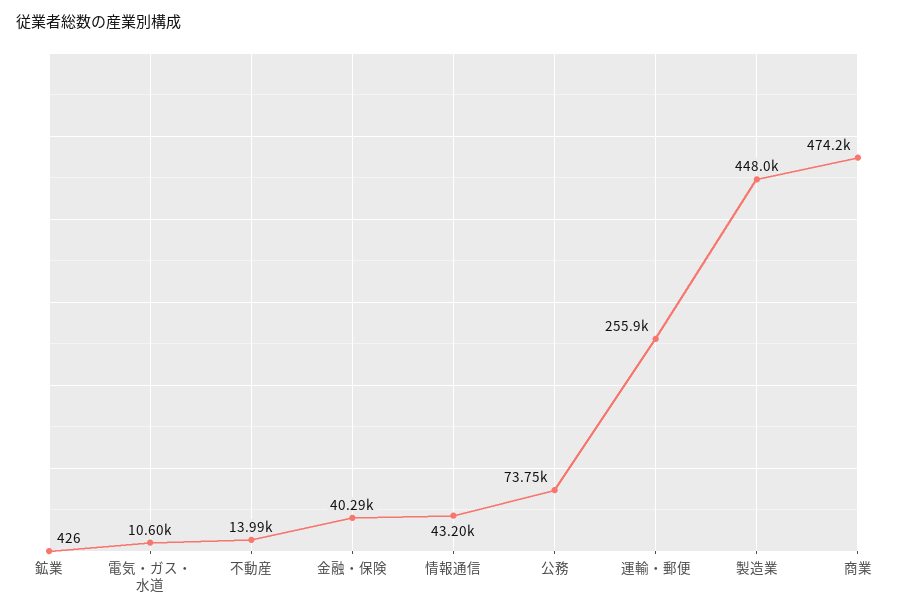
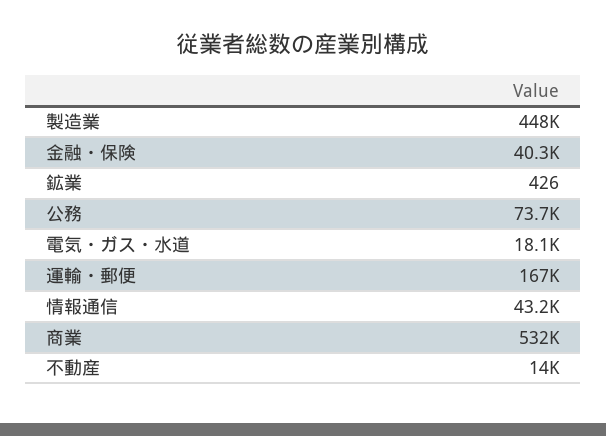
電気・ガス・水道: 10600 -> 18100
運輸・郵便: 255900 -> 167000
商業: 474200 -> 532000

